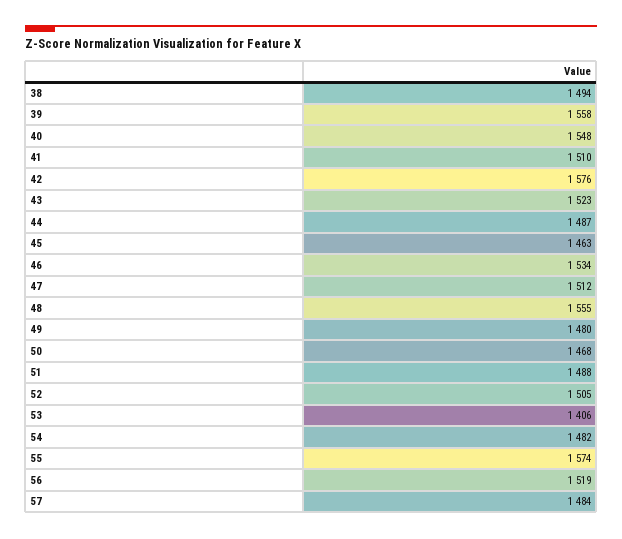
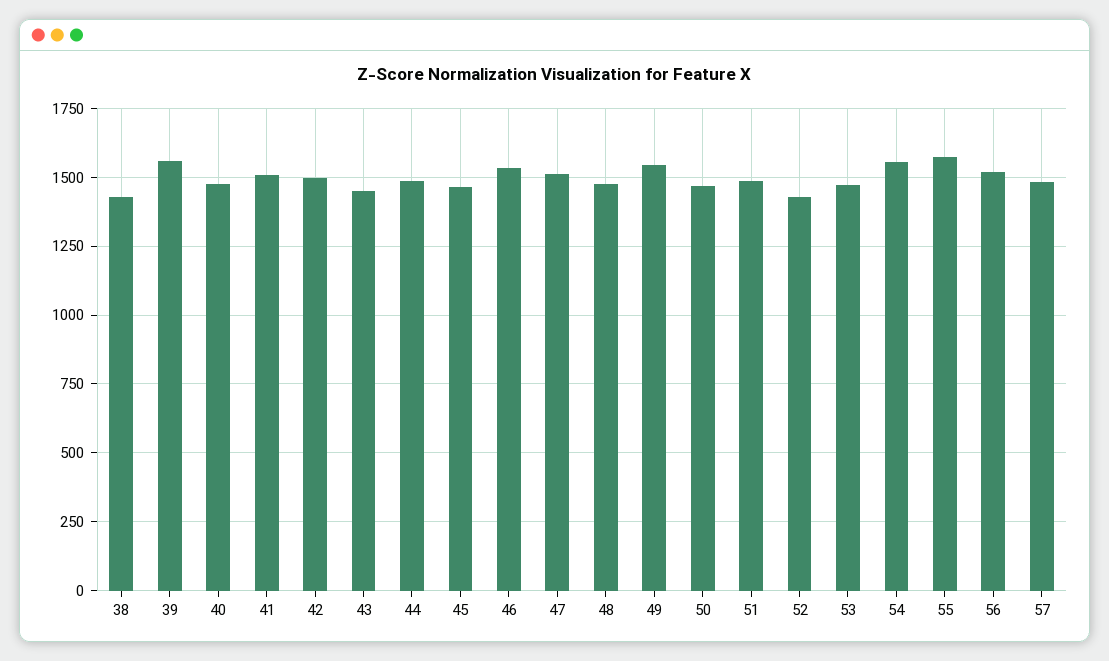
38: 1494 -> 1425
40: 1548 -> 1475
42: 1576 -> 1500
43: 1523 -> 1450
48: 1555 -> 1475
49: 1480 -> 1550
52: 1505 -> 1425
53: 1406 -> 1475
54: 1482 -> 1550

